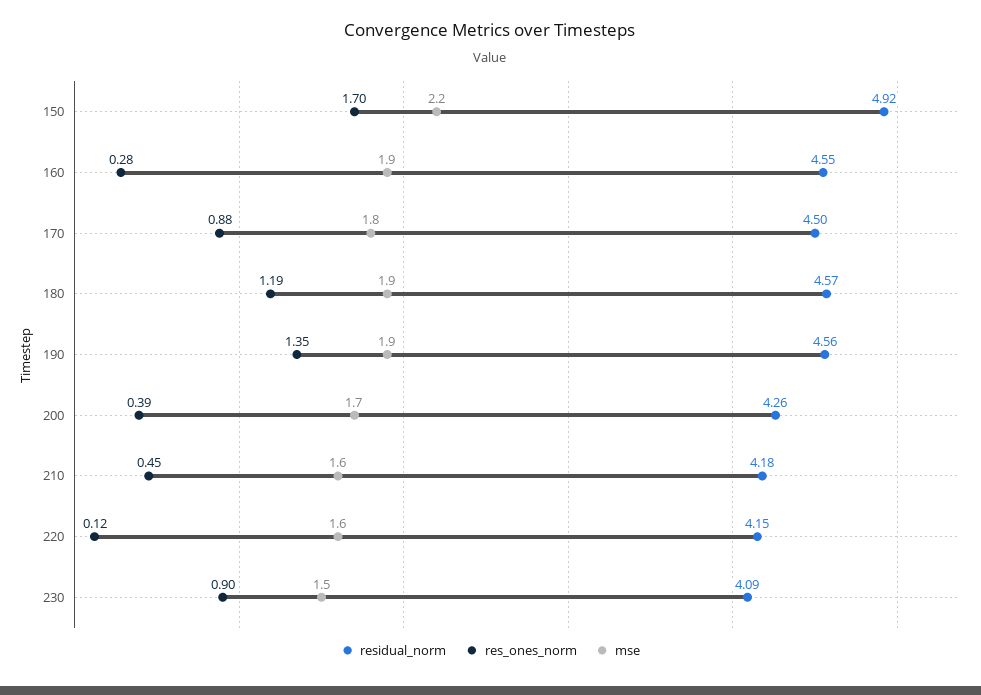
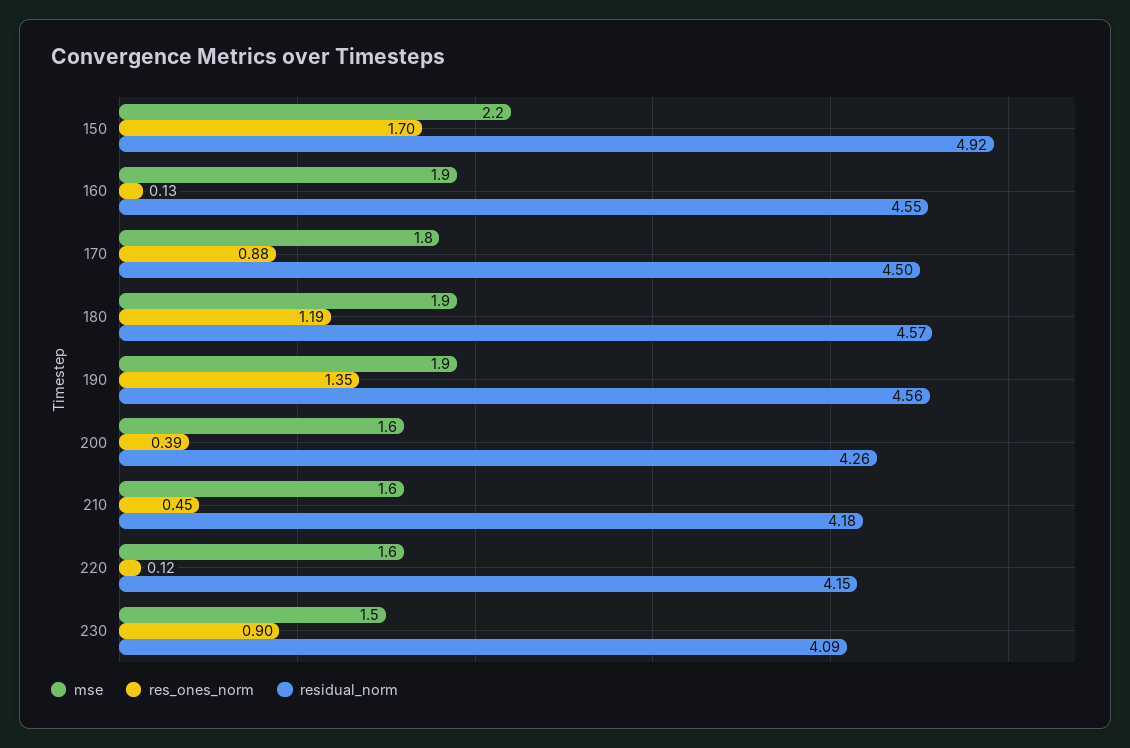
res_ones_norm, 160: 0.28 -> 0.13
mse, 200: 1.7 -> 1.6

